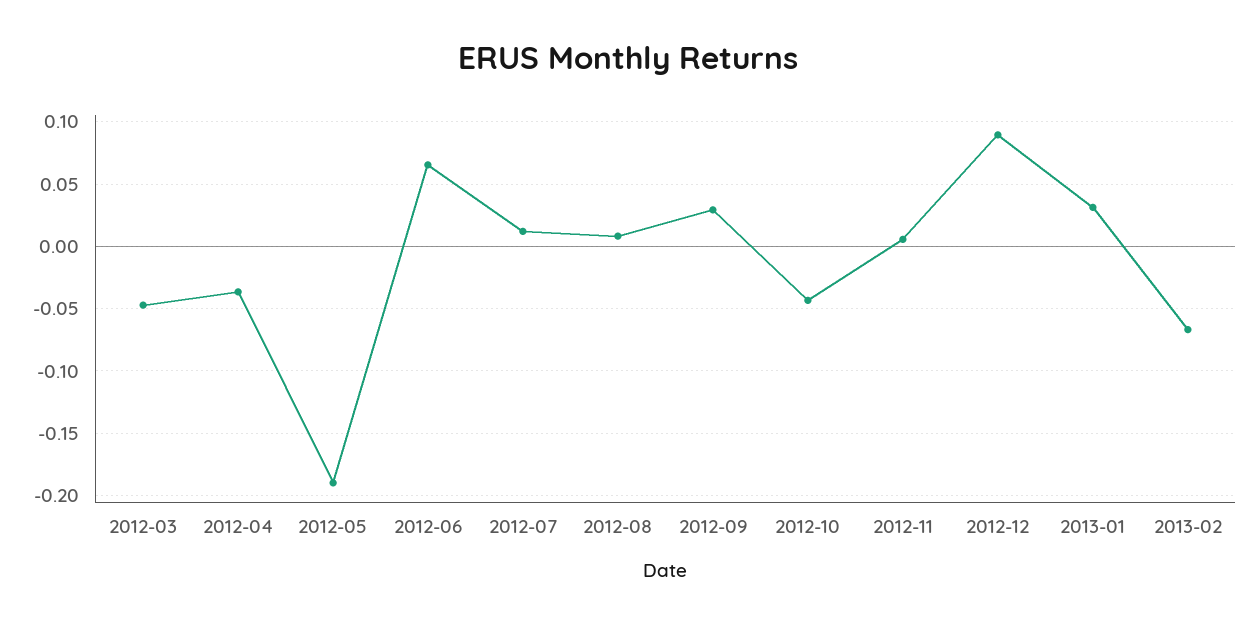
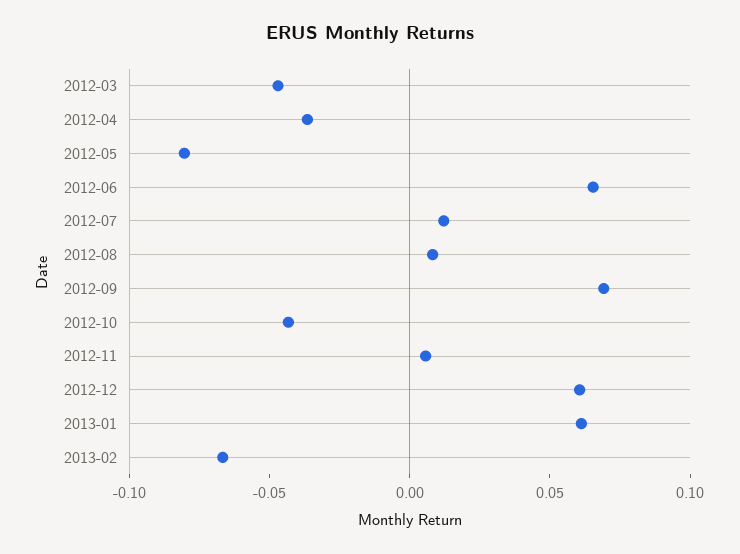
2012-05: -0.19 -> -0.08
2012-09: 0.03 -> 0.07
2012-12: 0.09 -> 0.06
2013-01: 0.03 -> 0.06

